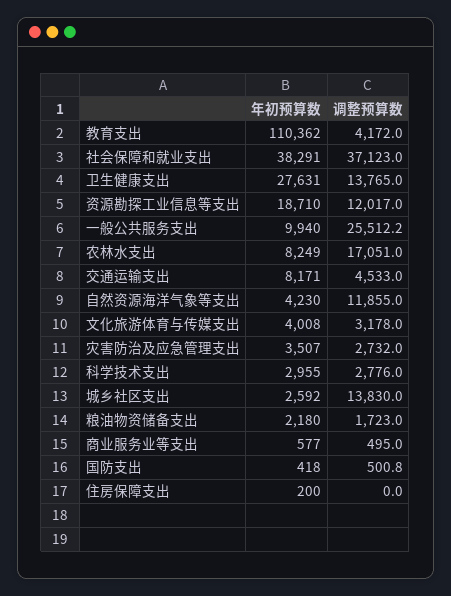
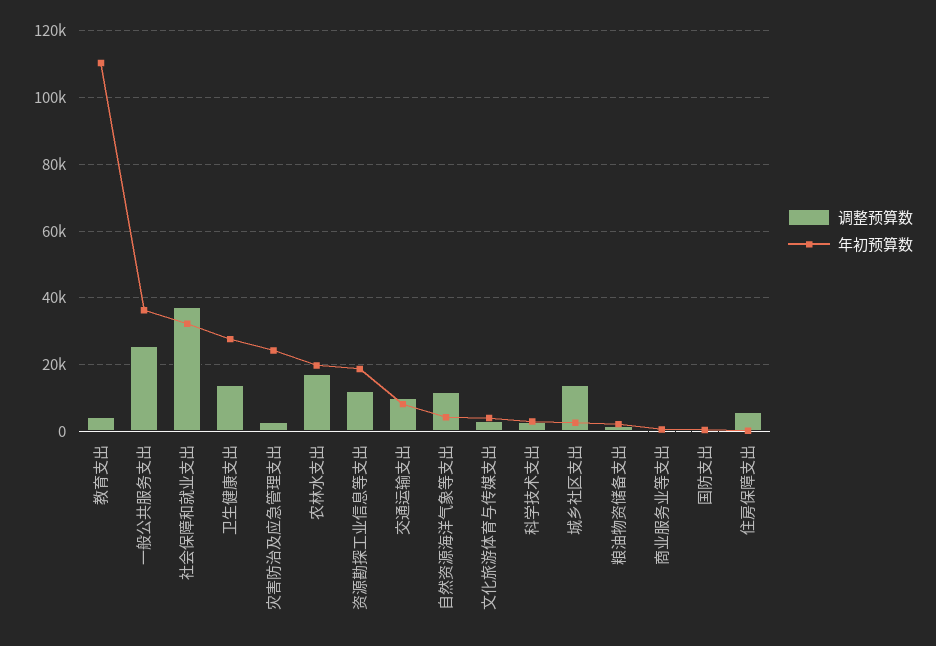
年初预算数, 社会保障和就业支出: 38291 -> 32000
年初预算数, 一般公共服务支出: 9940 -> 36000
年初预算数, 农林水支出: 8249 -> 20000
调整预算数, 交通运输支出: 4533 -> 10000
年初预算数, 灾害防治及应急管理支出: 3507 -> 24000
调整预算数, 住房保障支出: 0 -> 6000

